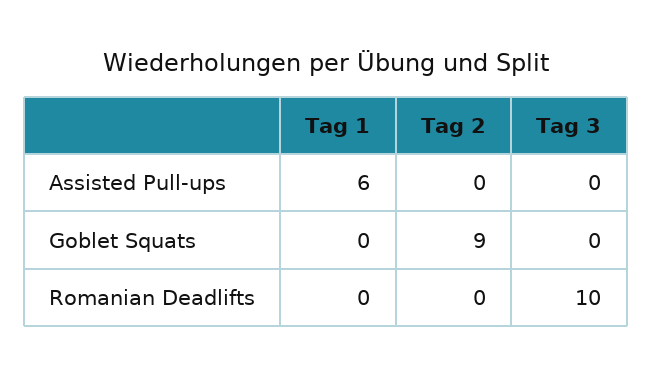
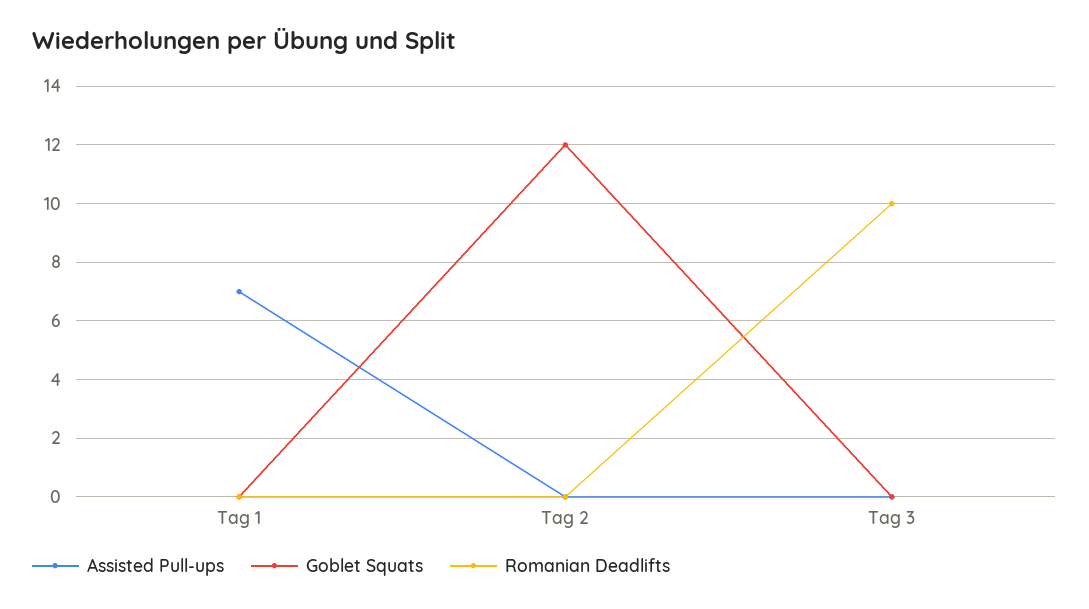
Assisted Pull-ups, Tag 1: 6 -> 7
Goblet Squats, Tag 2: 9 -> 12

